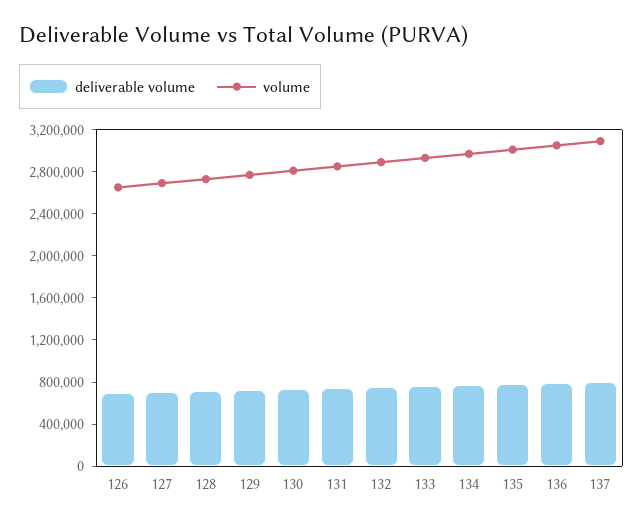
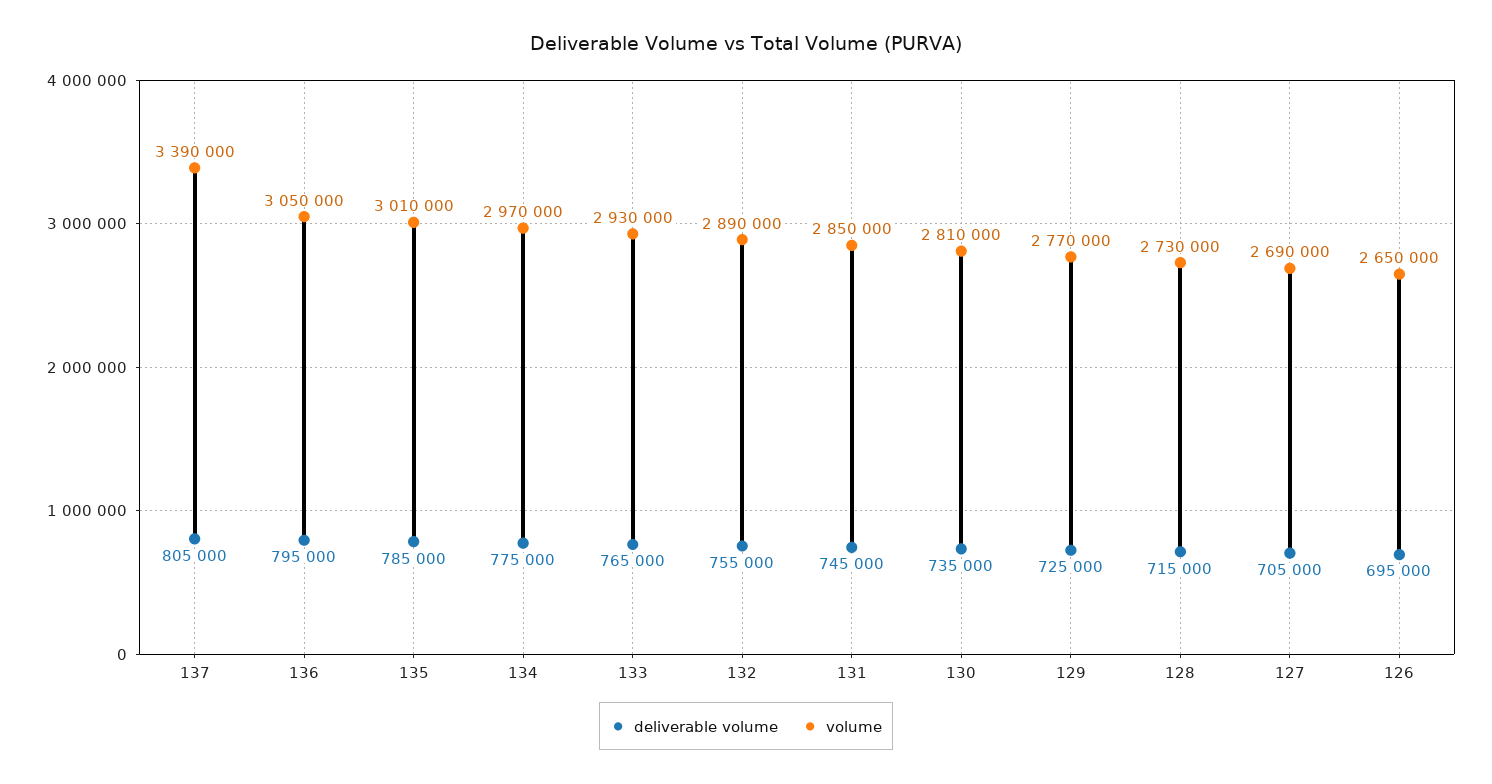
volume, 137: 3100000 -> 3390000

